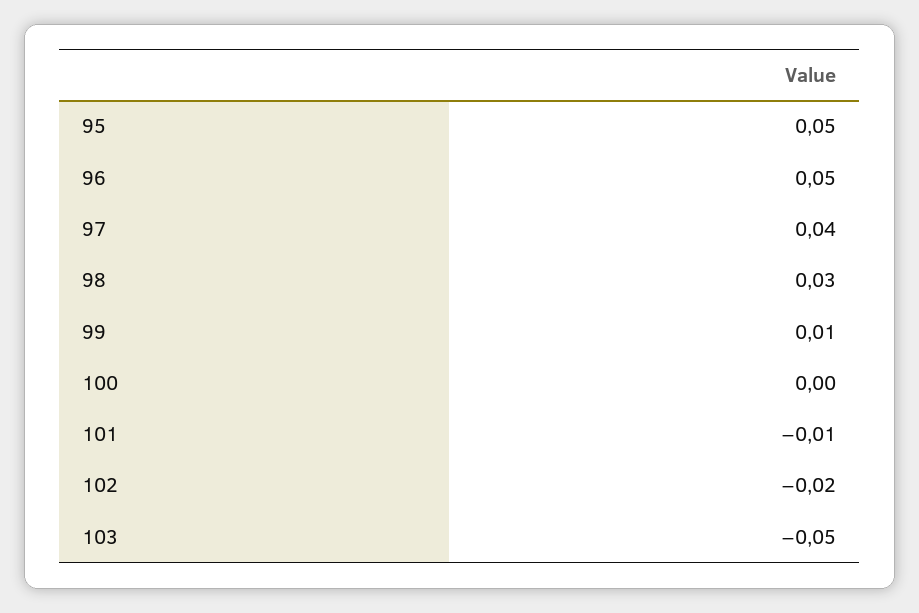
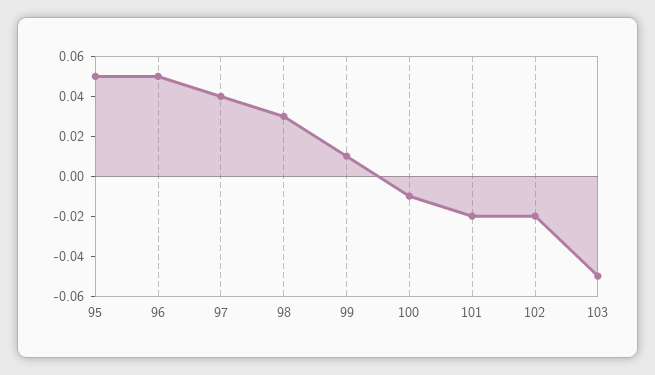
100: 0 -> -0.01
101: -0.01 -> -0.02

